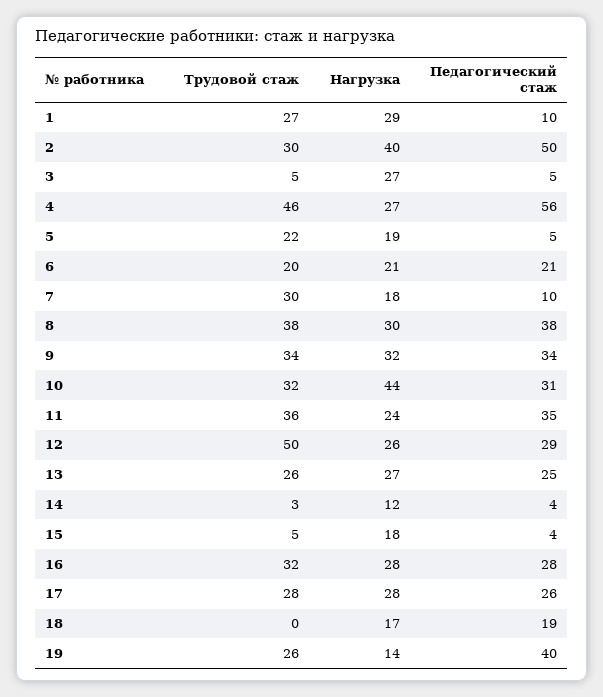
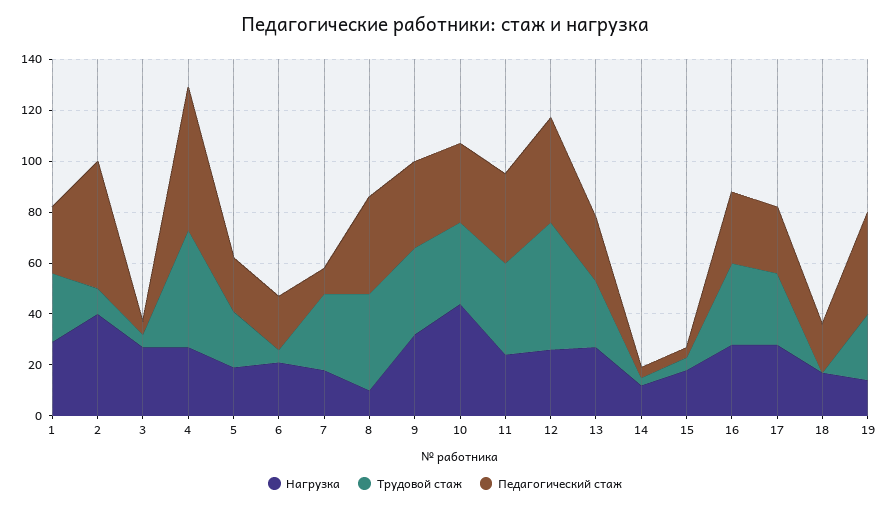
Педагогический стаж, 1: 10 -> 25
Трудовой стаж, 2: 30 -> 10
Педагогический стаж, 5: 5 -> 20
Трудовой стаж, 6: 20 -> 5
Нагрузка, 8: 30 -> 10
Педагогический стаж, 12: 29 -> 40

